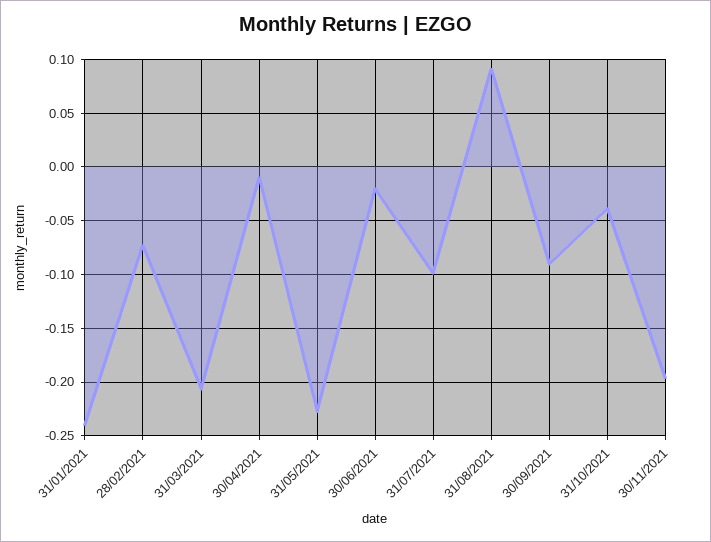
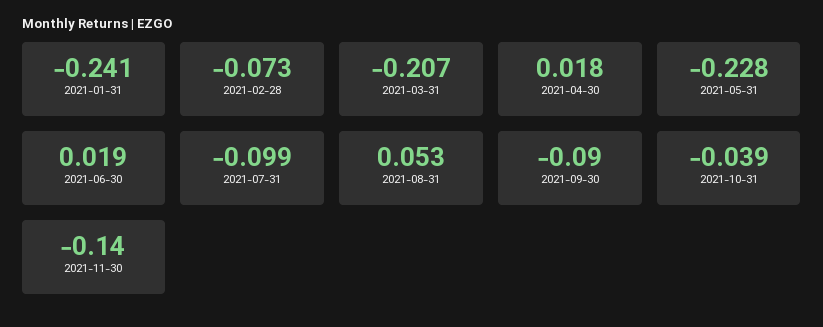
30/04/2021: -0.01 -> 0.018
30/06/2021: -0.02 -> 0.019
31/08/2021: 0.09 -> 0.053
30/11/2021: -0.2 -> -0.14

